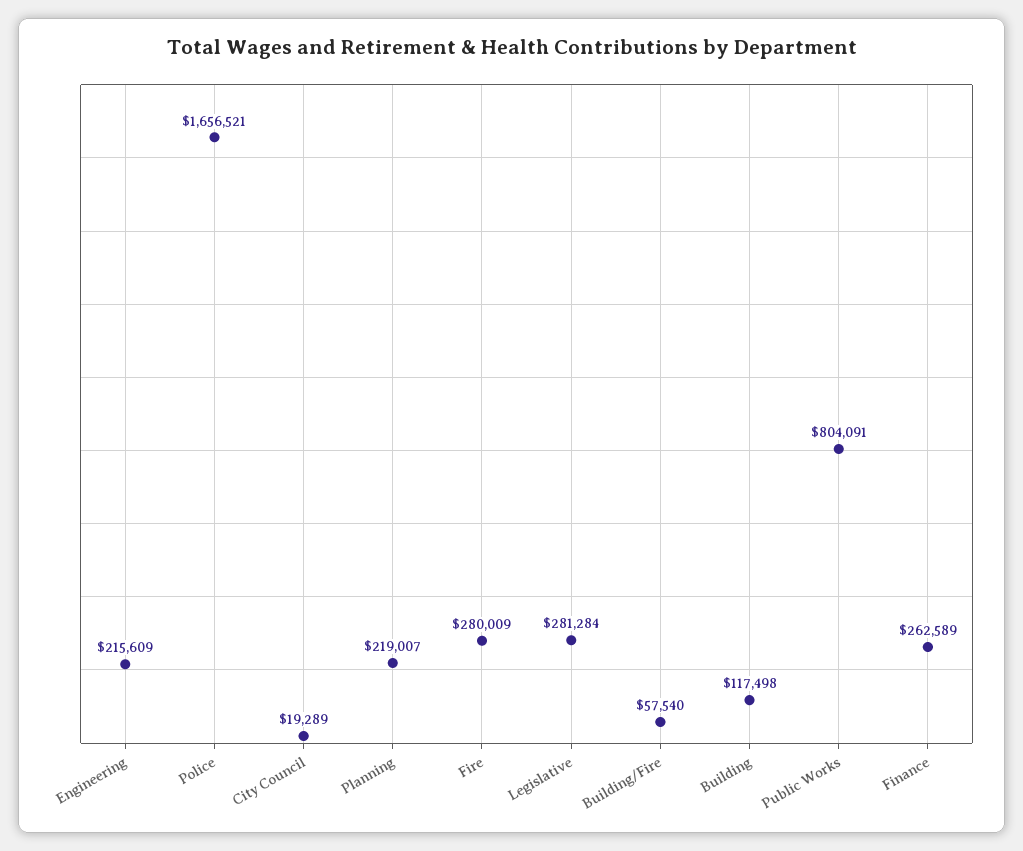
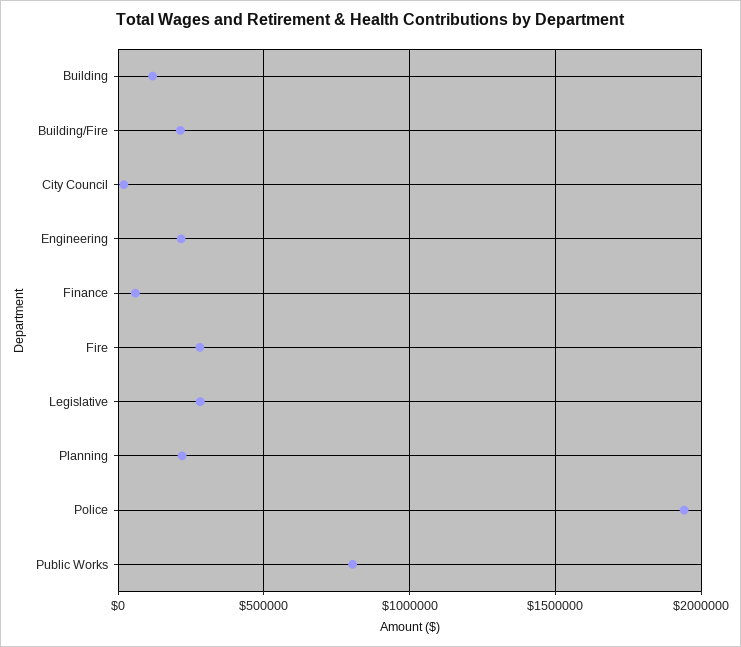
Police: 1656521 -> 1950000
Building/Fire: 57540 -> 200000
Finance: 262589 -> 50000

